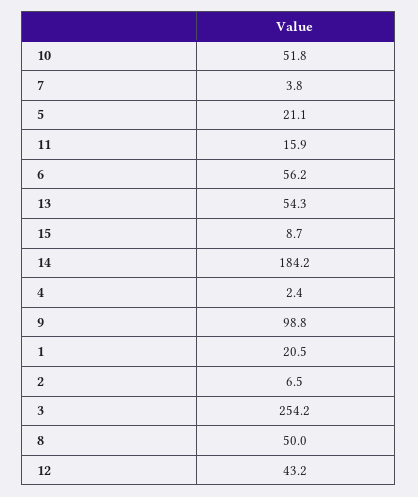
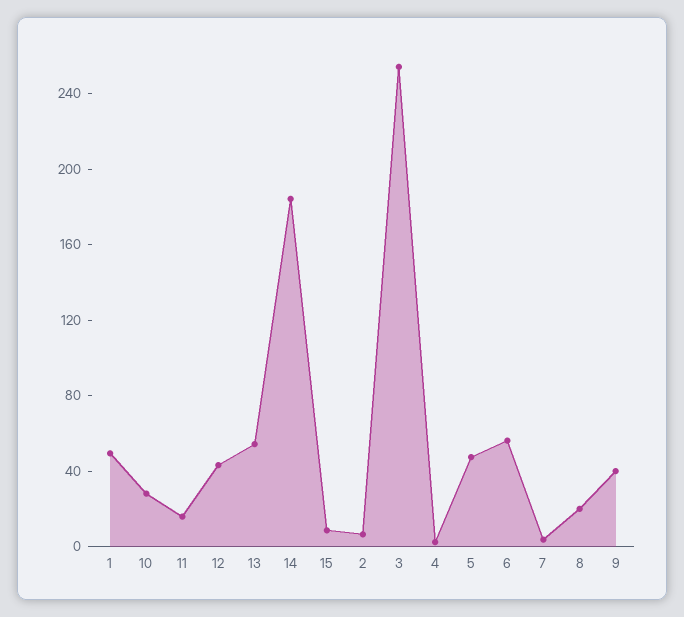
10: 51.8 -> 30
5: 21.1 -> 50
9: 98.8 -> 40
1: 20.5 -> 50
8: 50 -> 20

